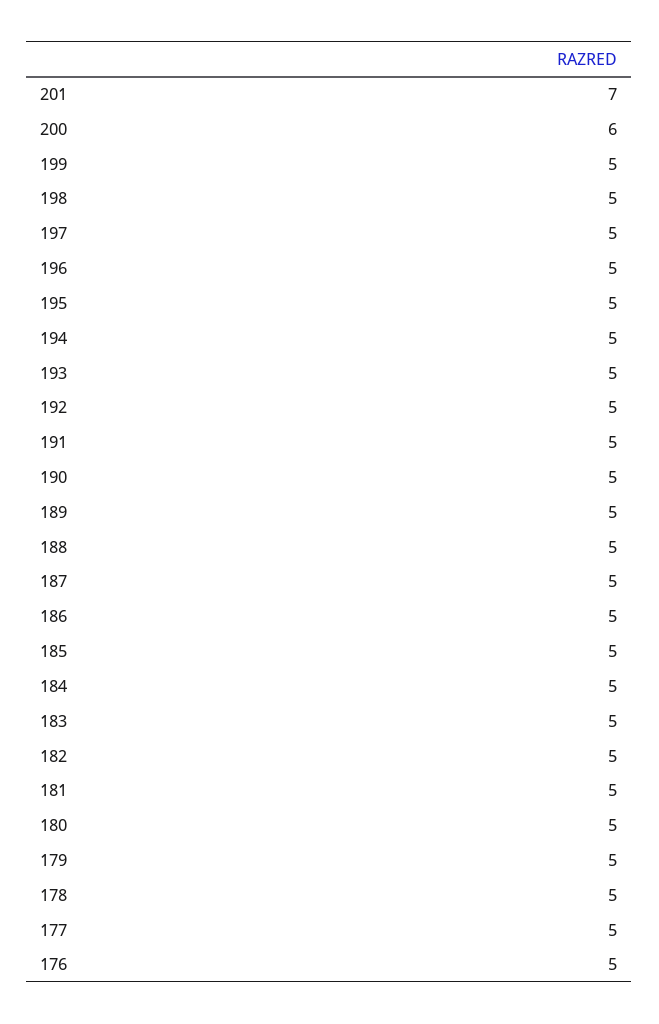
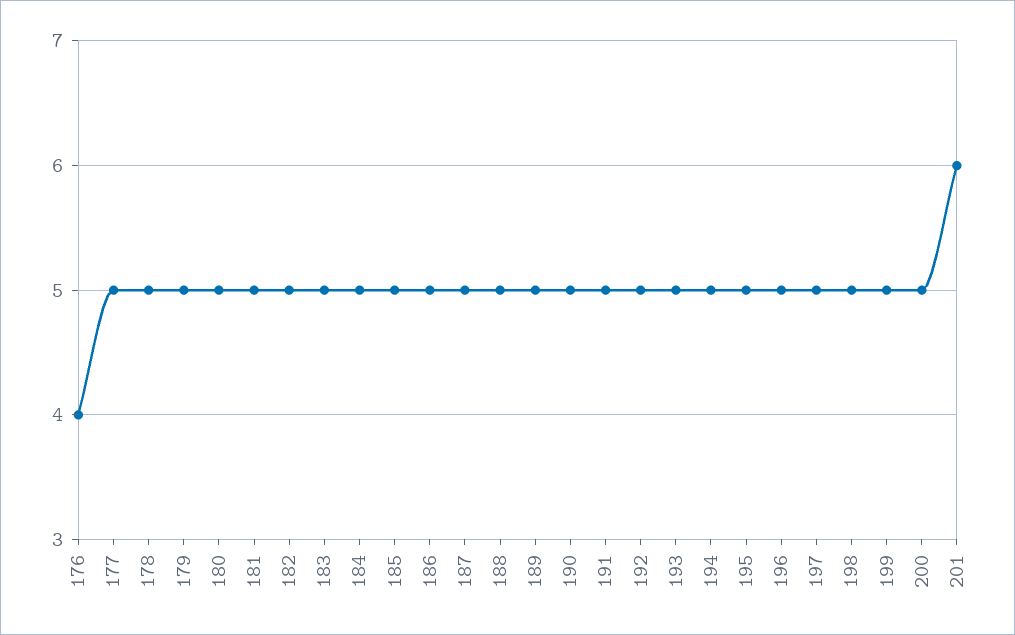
201: 7 -> 6
200: 6 -> 5
176: 5 -> 4

